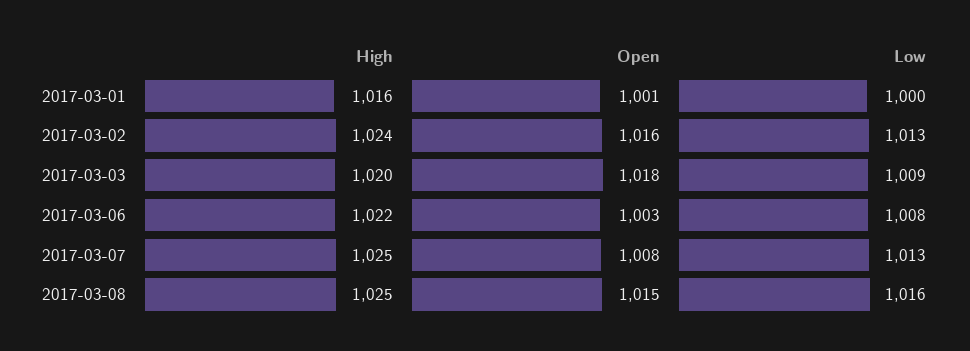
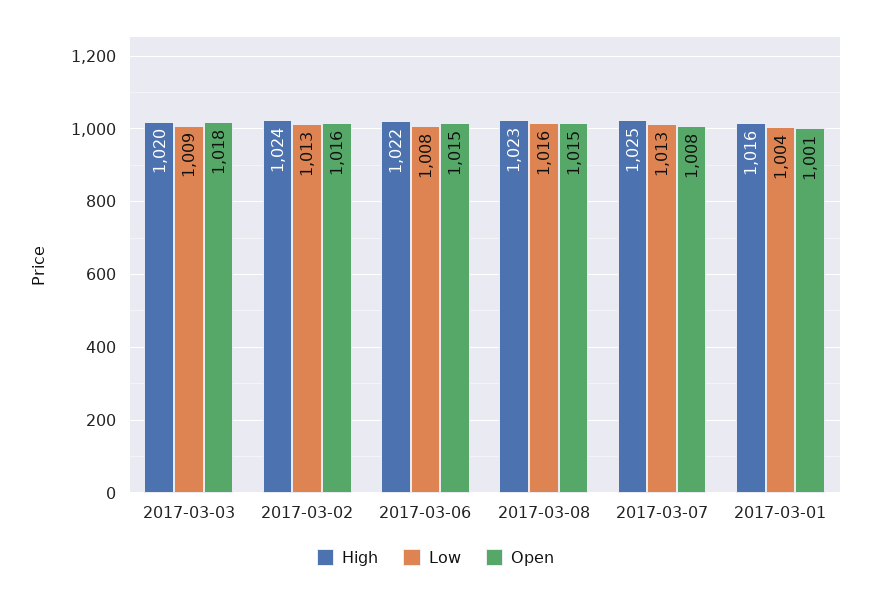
Low, 2017-03-01: 1000 -> 1004
Open, 2017-03-06: 1003 -> 1015
High, 2017-03-08: 1025 -> 1023

